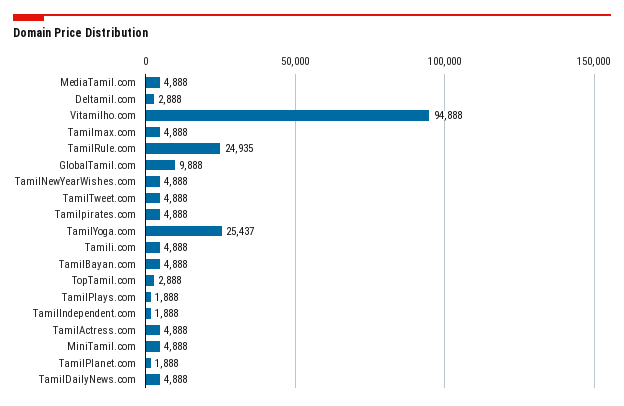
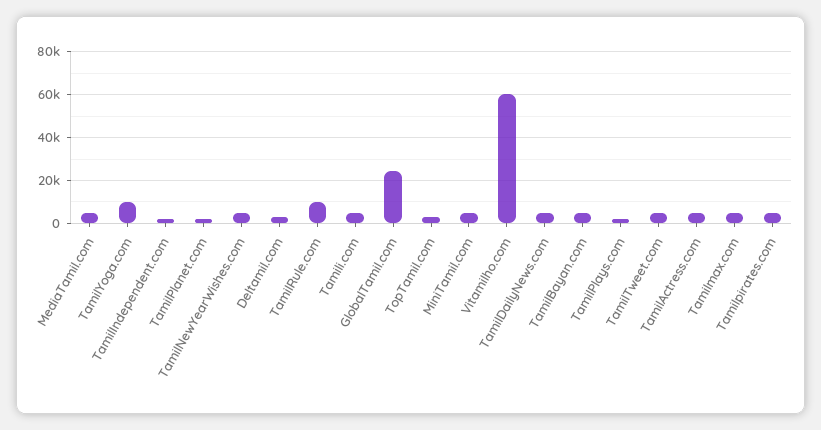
Vitamilho.com: 94888 -> 60000
TamilRule.com: 24935 -> 10000
GlobalTamil.com: 9888 -> 25000
TamilYoga.com: 25437 -> 10000

